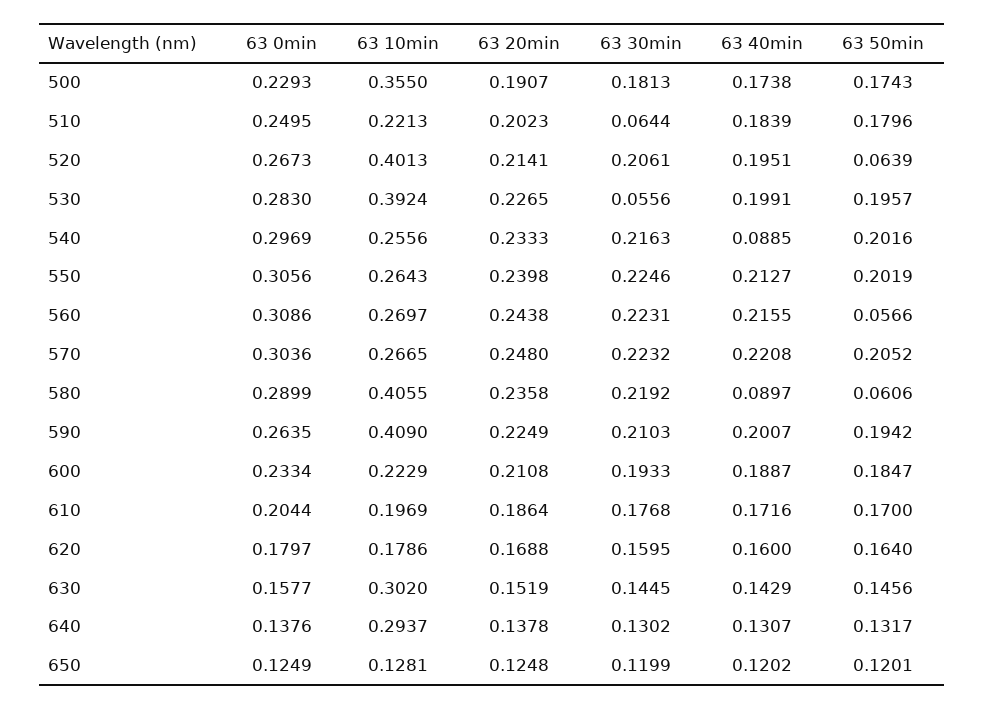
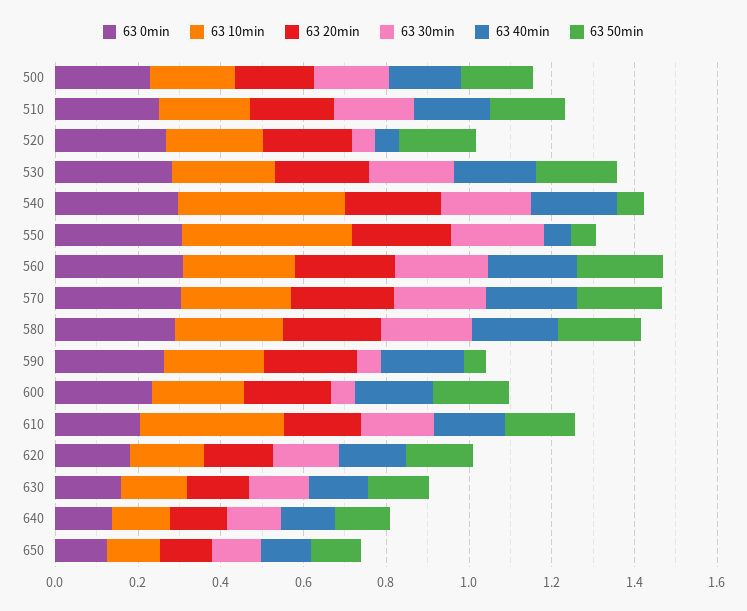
63 10min, 500: 0.355 -> 0.2
63 30min, 510: 0.0644 -> 0.2
63 10min, 520: 0.4013 -> 0.25
63 30min, 520: 0.2061 -> 0.05
63 40min, 520: 0.1951 -> 0.05
63 50min, 520: 0.0639 -> 0.2
63 10min, 530: 0.3924 -> 0.25
63 30min, 530: 0.0556 -> 0.2
63 10min, 540: 0.2556 -> 0.4
63 40min, 540: 0.0885 -> 0.2
63 50min, 540: 0.2016 -> 0.05
63 10min, 550: 0.2643 -> 0.4
63 40min, 550: 0.2127 -> 0.05
63 50min, 550: 0.2019 -> 0.05
63 50min, 560: 0.0566 -> 0.2
63 10min, 580: 0.4055 -> 0.25
63 40min, 580: 0.0897 -> 0.2
63 50min, 580: 0.0606 -> 0.2
63 10min, 590: 0.409 -> 0.25
63 30min, 590: 0.2103 -> 0.05
63 50min, 590: 0.1942 -> 0.05
63 30min, 600: 0.1933 -> 0.05
63 10min, 610: 0.1969 -> 0.35
63 10min, 630: 0.302 -> 0.15
63 10min, 640: 0.2937 -> 0.15

